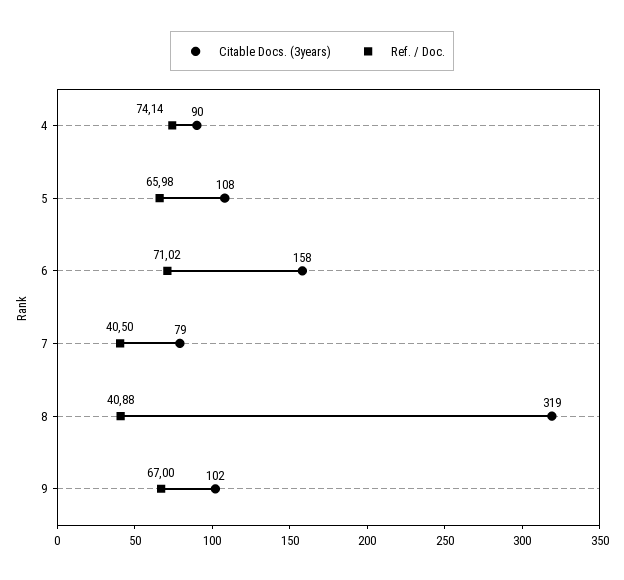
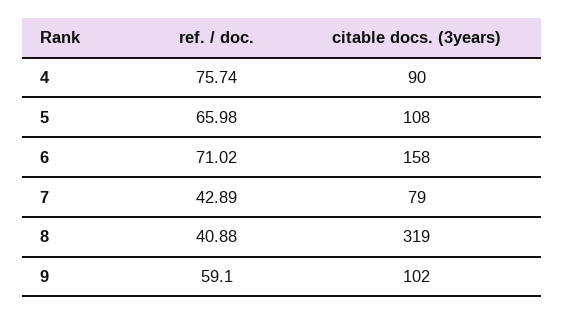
Ref. / Doc., 4: 74.14 -> 75.74
Ref. / Doc., 7: 40.5 -> 42.89
Ref. / Doc., 9: 67 -> 59.1

